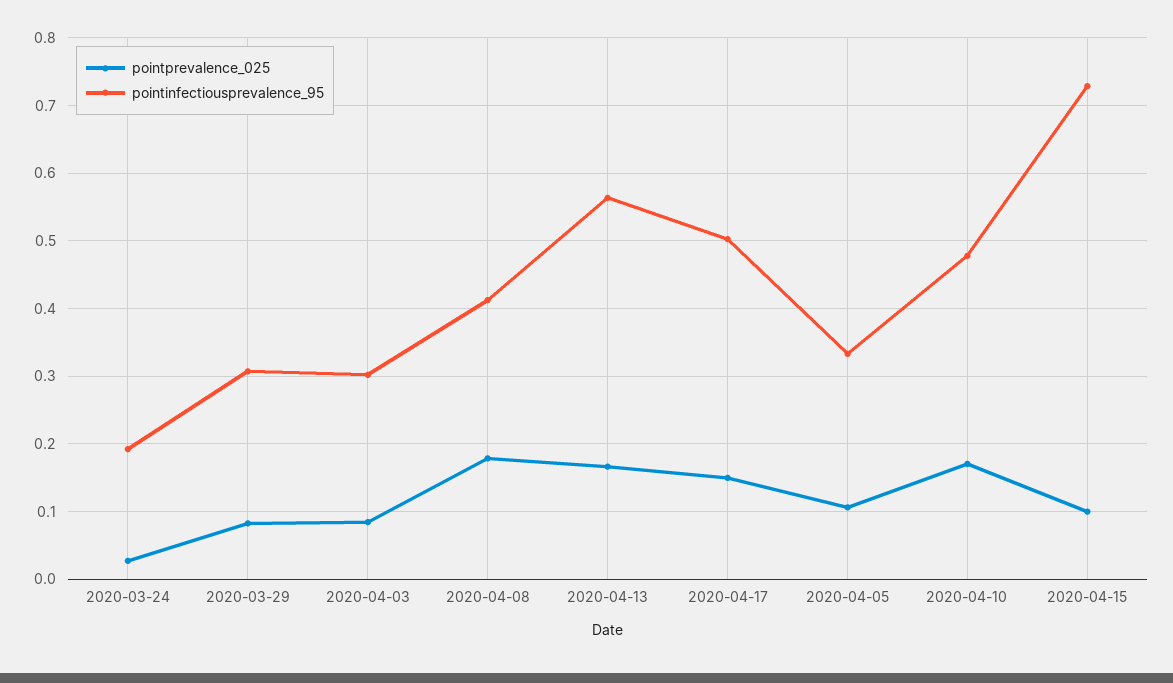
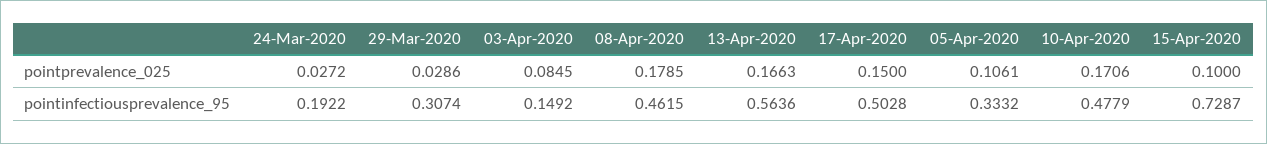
pointprevalence_025, 2020-03-29: 0.08 -> 0.0286
pointinfectiousprevalence_95, 2020-04-03: 0.3 -> 0.1492
pointinfectiousprevalence_95, 2020-04-08: 0.41 -> 0.4615

